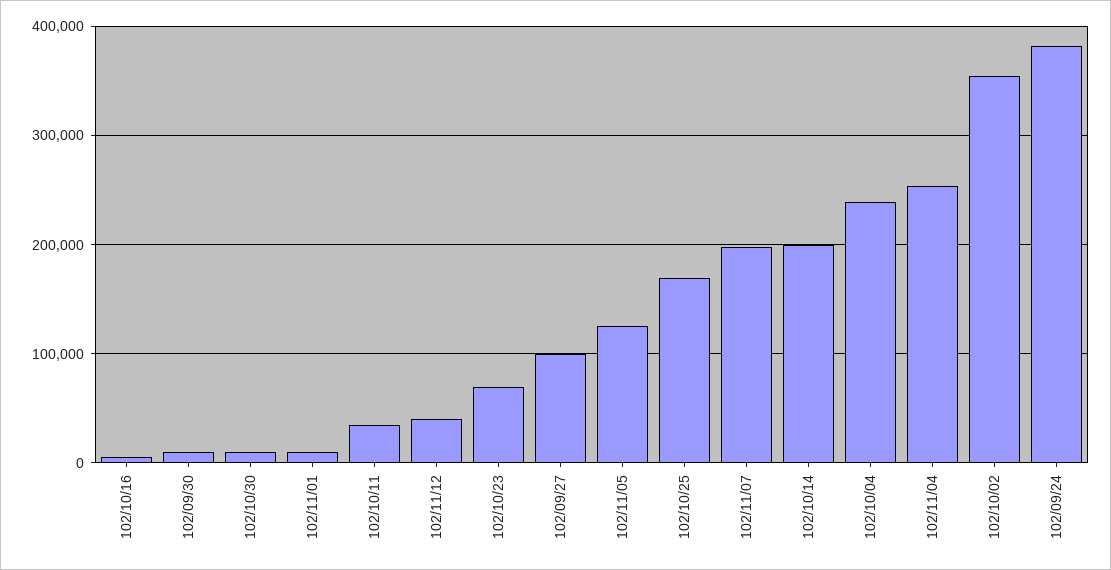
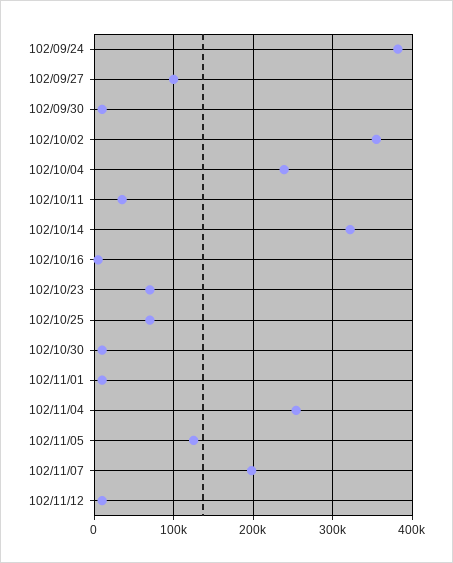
102/11/12: 40000 -> 10000
102/10/25: 170000 -> 70000
102/10/14: 200000 -> 320000

